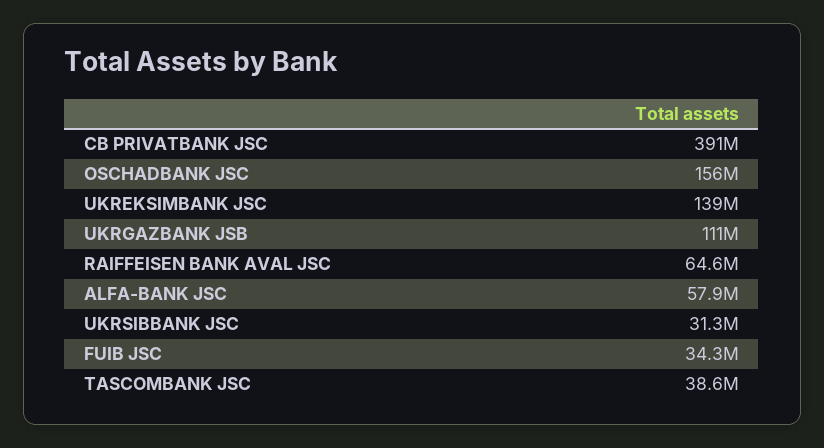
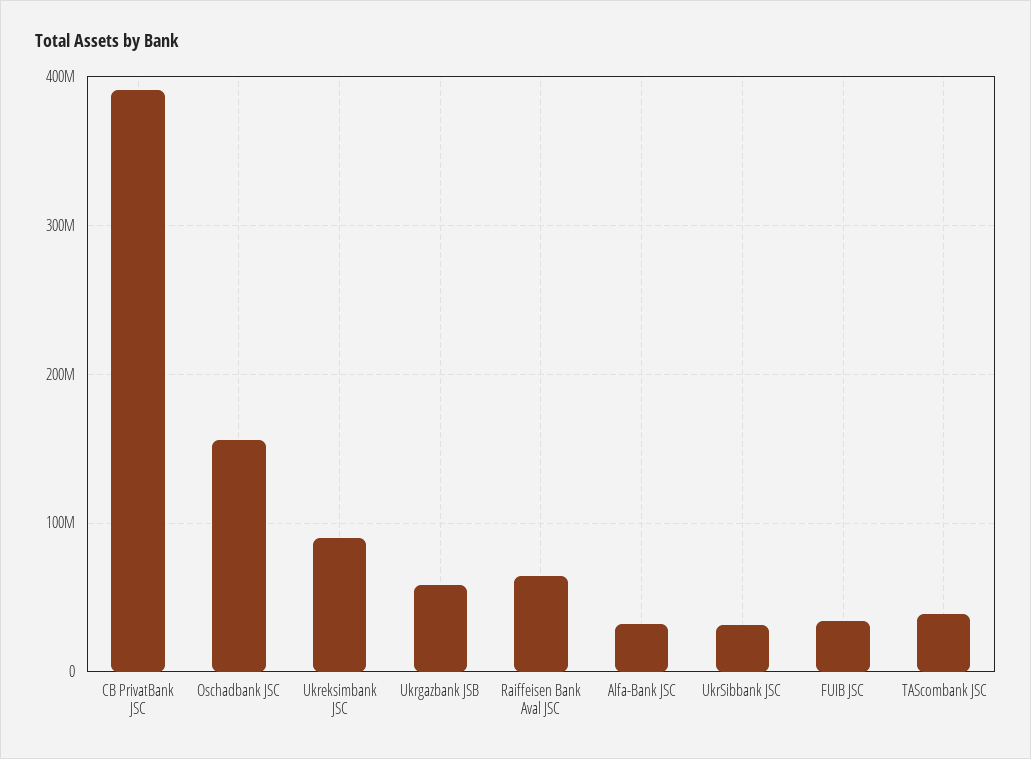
UKREKSIMBANK JSC: 139000000 -> 90000000
UKRGАZBАNK JSB: 111000000 -> 60000000
ALFA-BANK JSC: 57900000 -> 30000000

